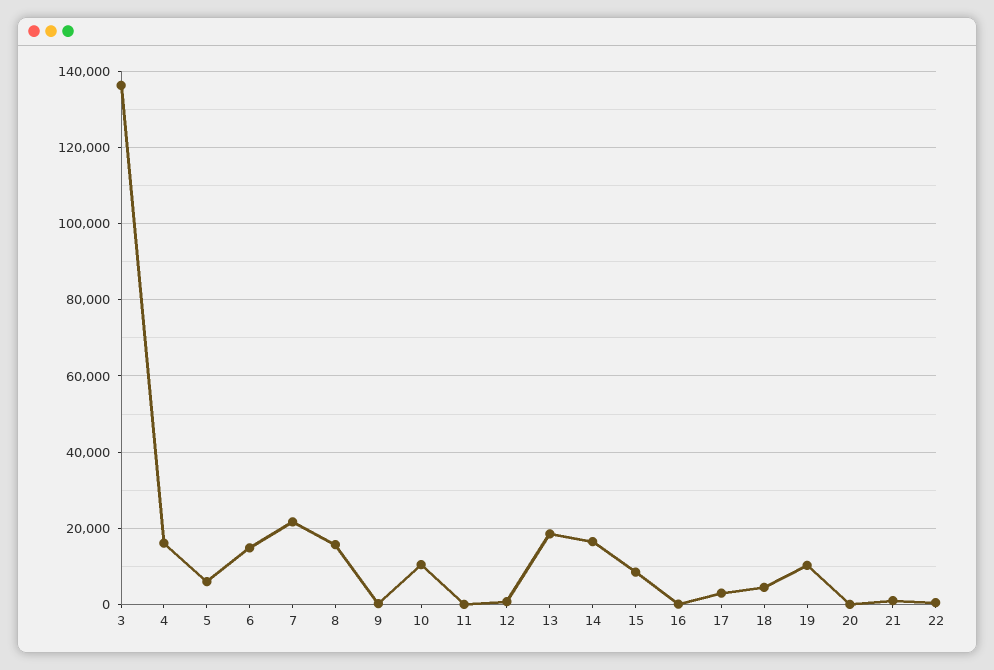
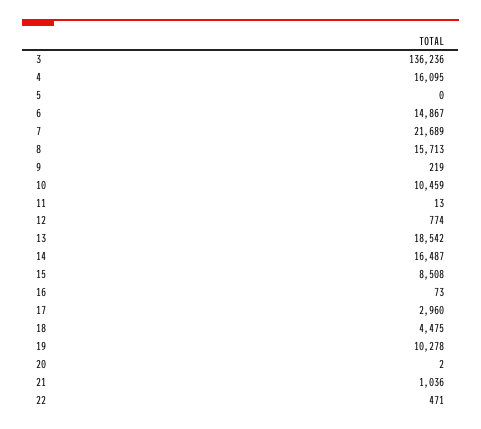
5: 6000 -> 0

